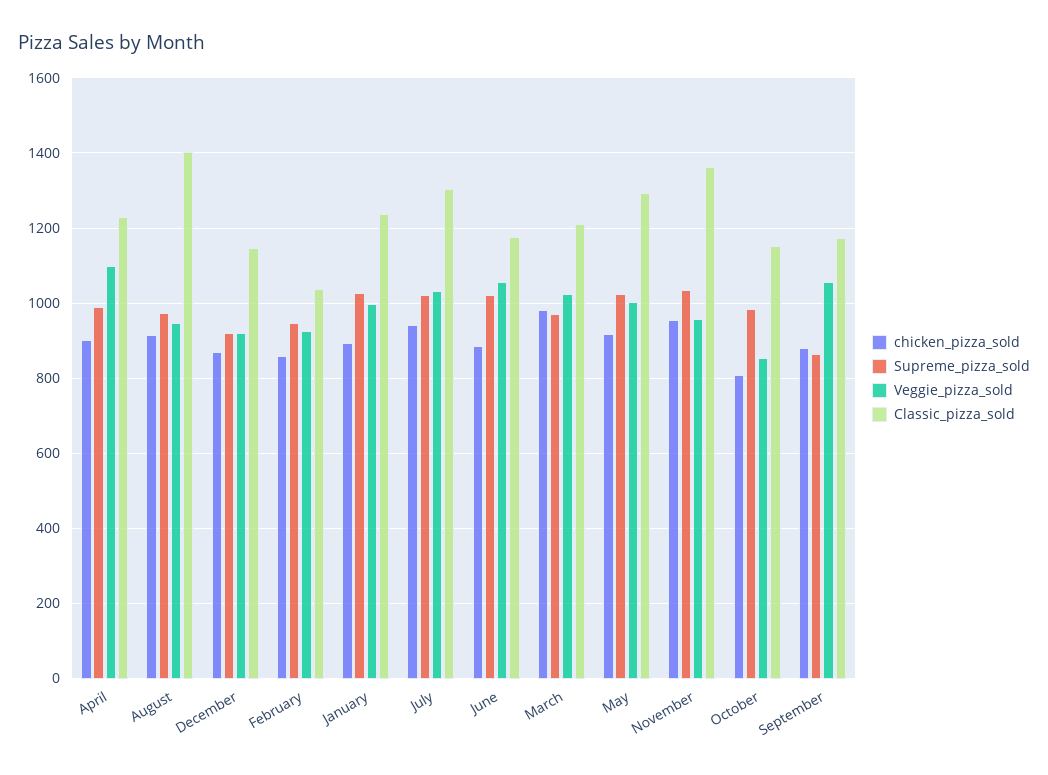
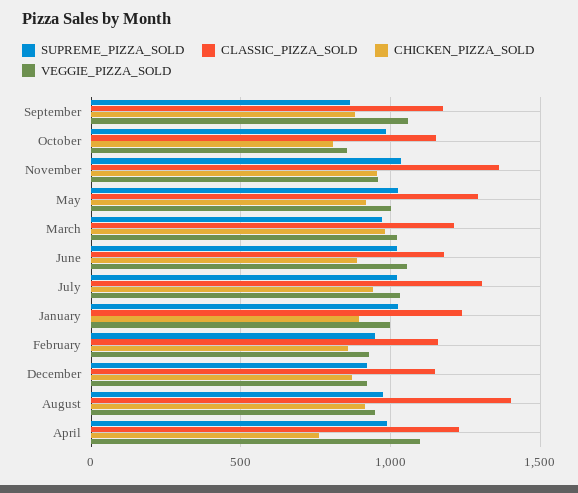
chicken_pizza_sold, April: 900 -> 750
Classic_pizza_sold, February: 1040 -> 1150

